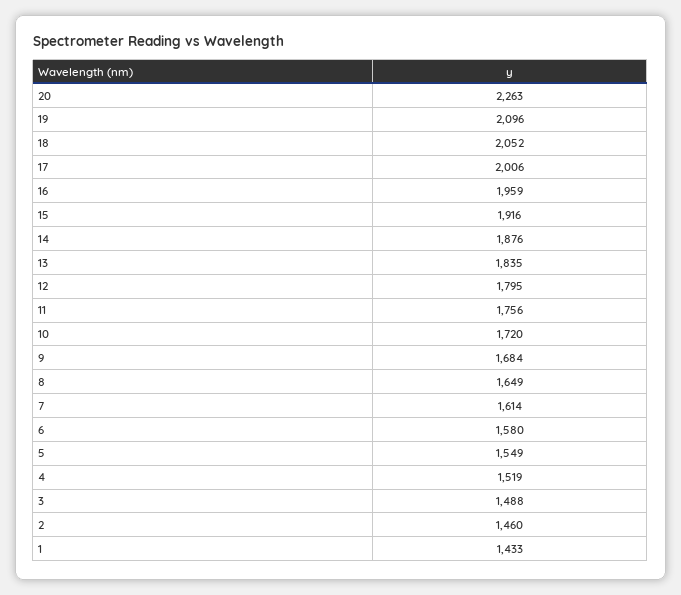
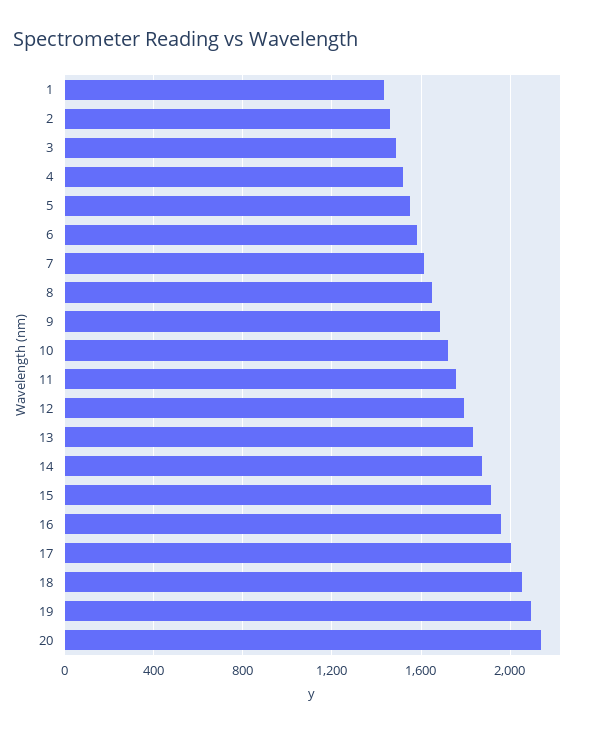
20: 2263 -> 2150

